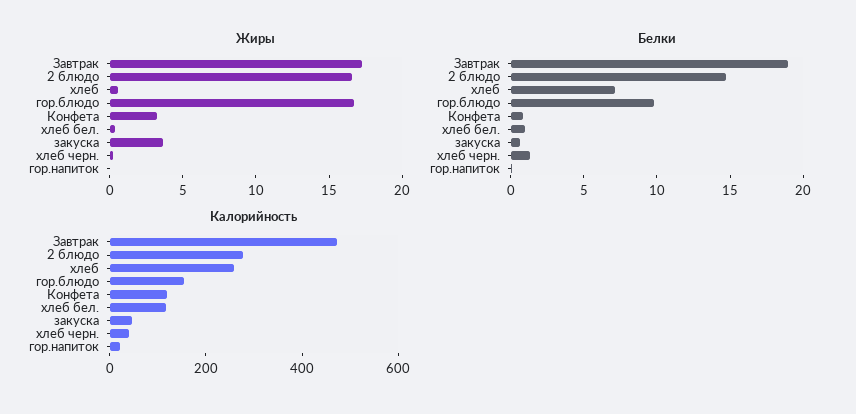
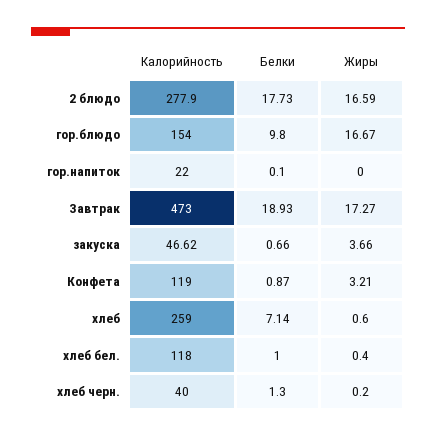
Белки, 2 блюдо: 15 -> 17.73

